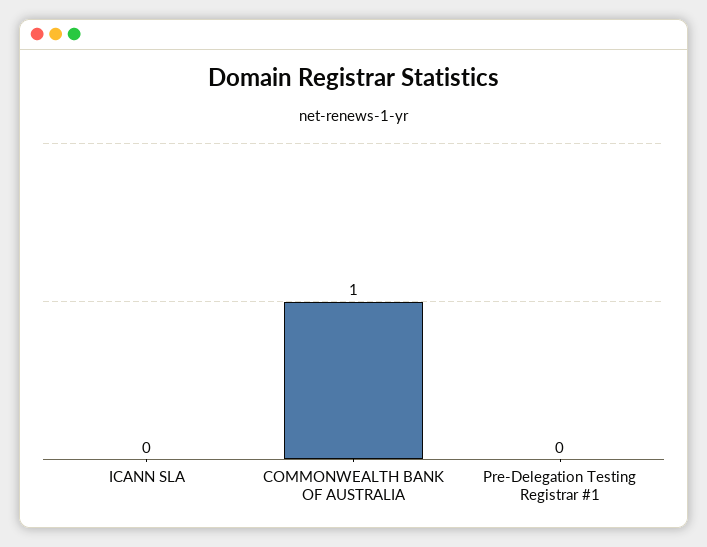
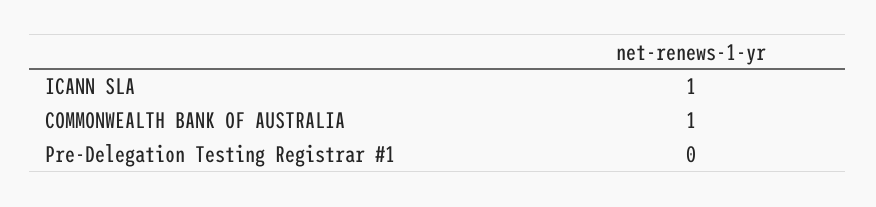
ICANN SLA: 0 -> 1

